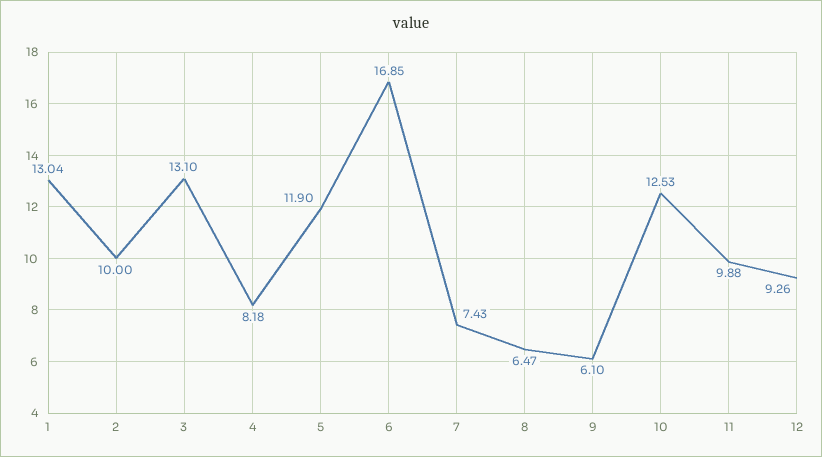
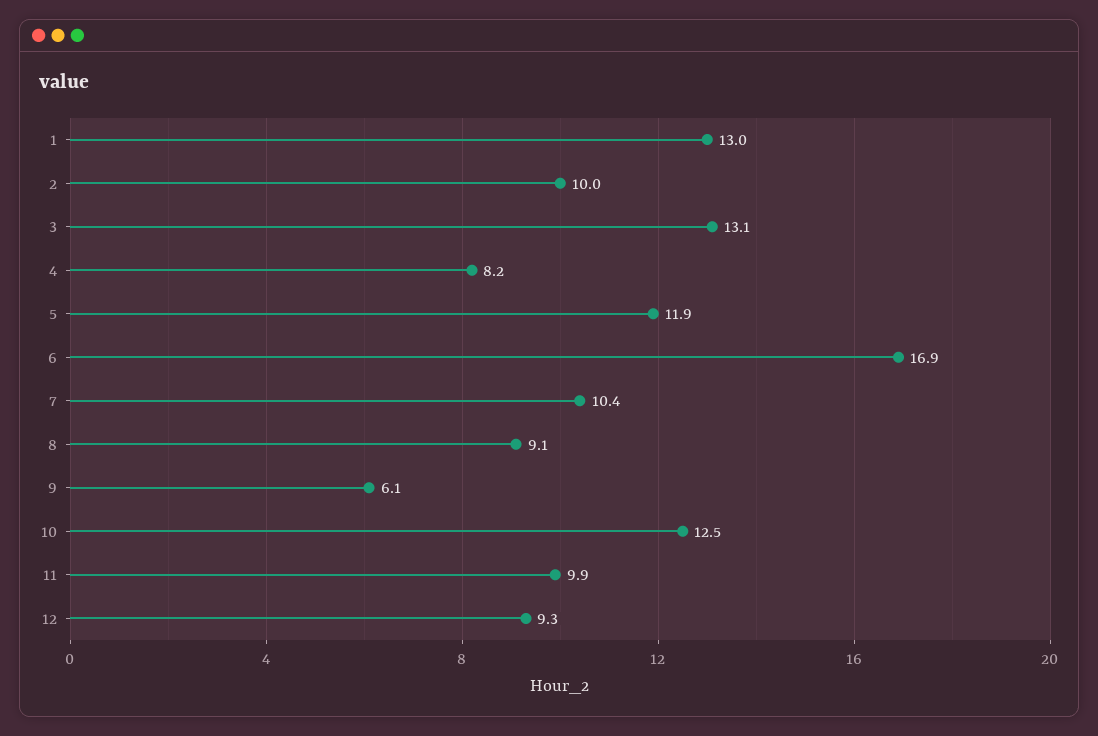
7: 7.43 -> 10.4
8: 6.47 -> 9.1

